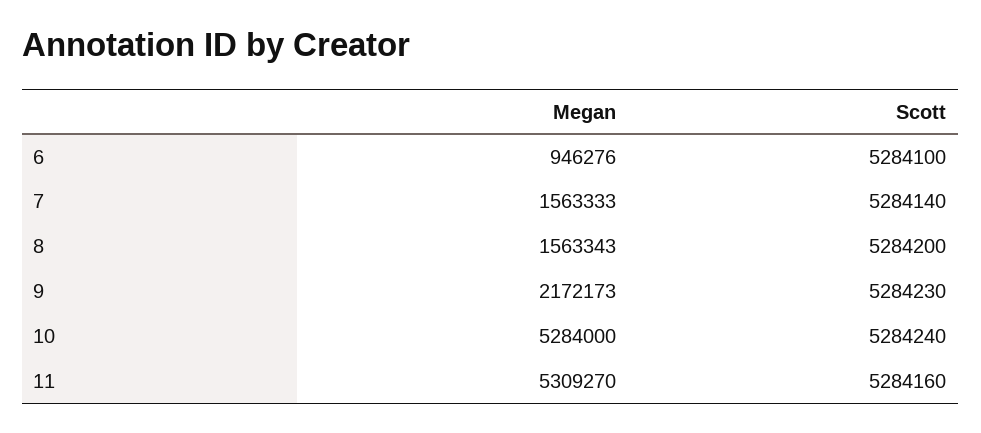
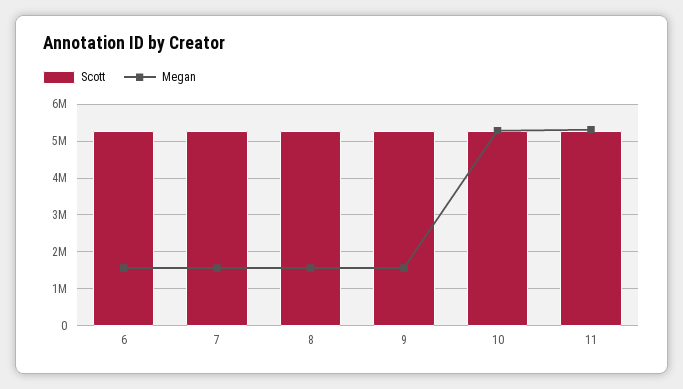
Megan, 6: 946276 -> 1600000
Megan, 9: 2172173 -> 1600000

